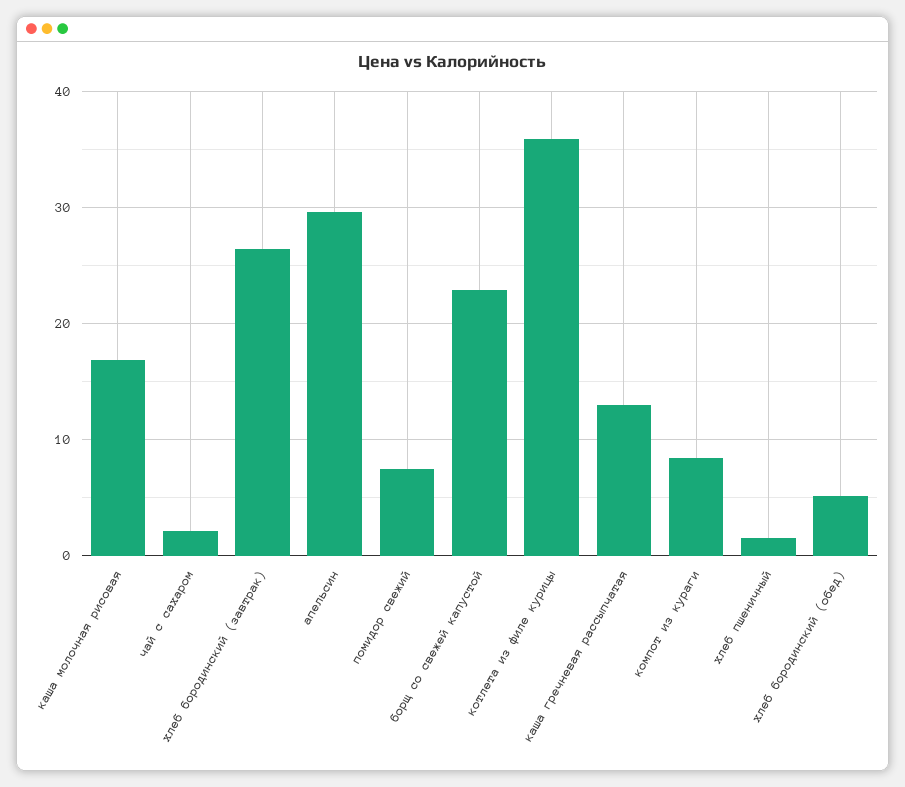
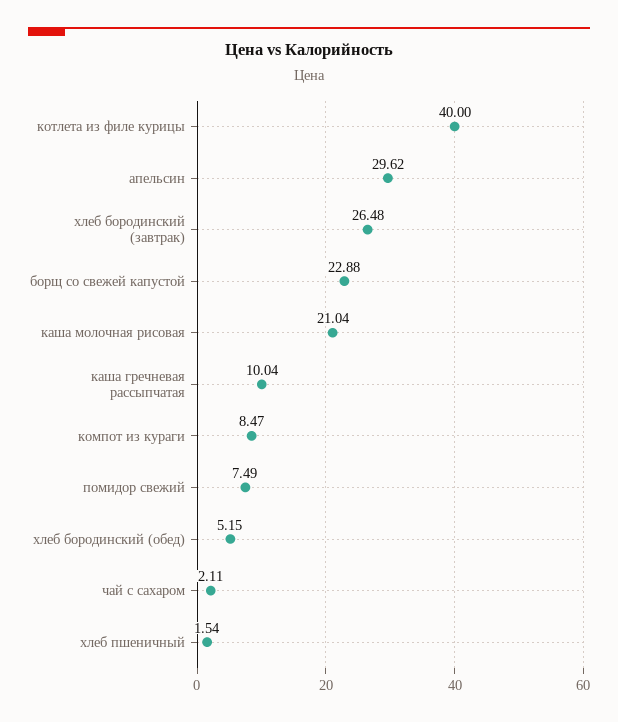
каша молочная рисовая: 17 -> 21.04
котлета из филе курицы: 36 -> 40
каша гречневая рассыпчатая: 13 -> 10.04

